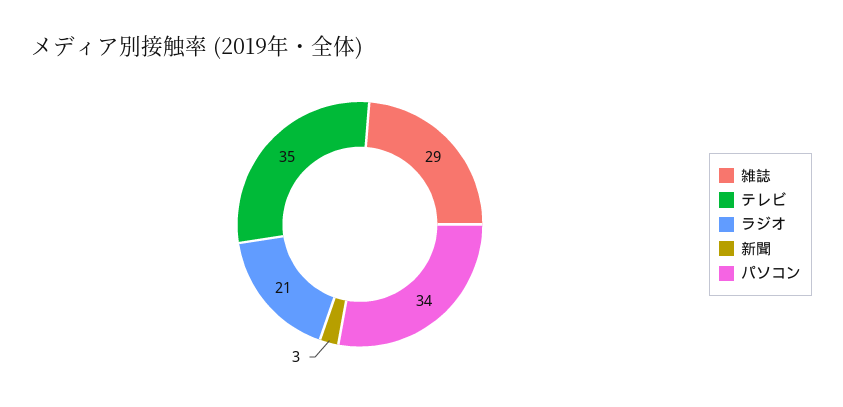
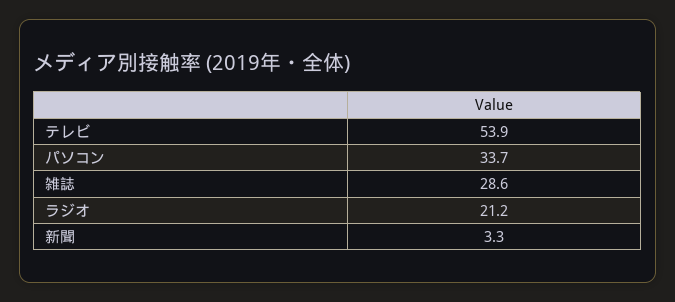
テレビ: 35 -> 53.9

